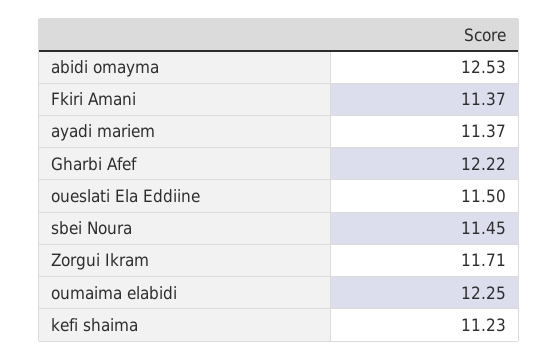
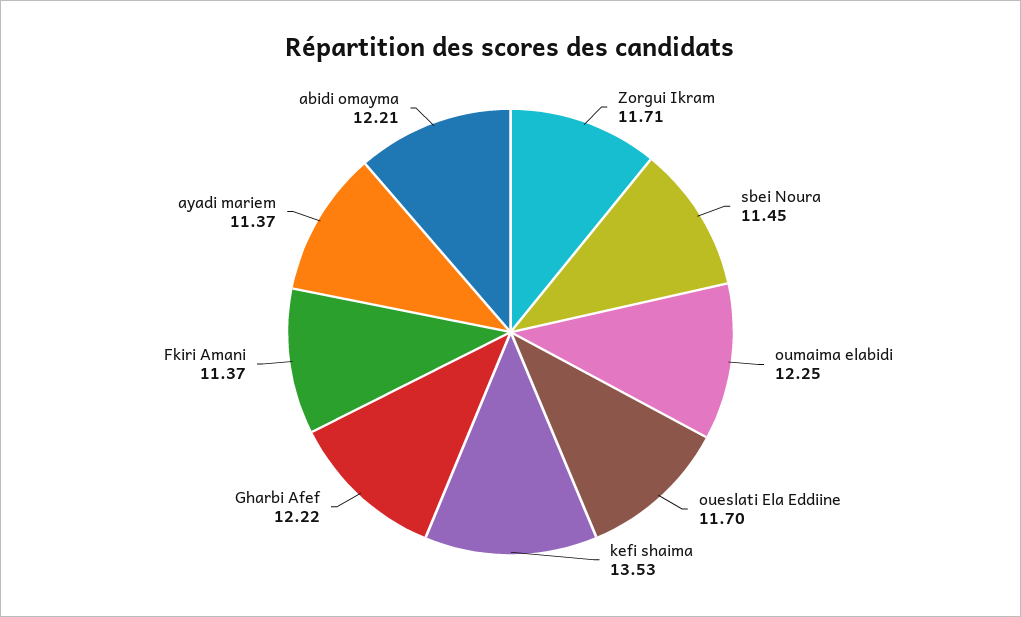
abidi omayma: 12.53 -> 12.21
oueslati Ela Eddiine: 11.5 -> 11.7
kefi shaima: 11.23 -> 13.53

